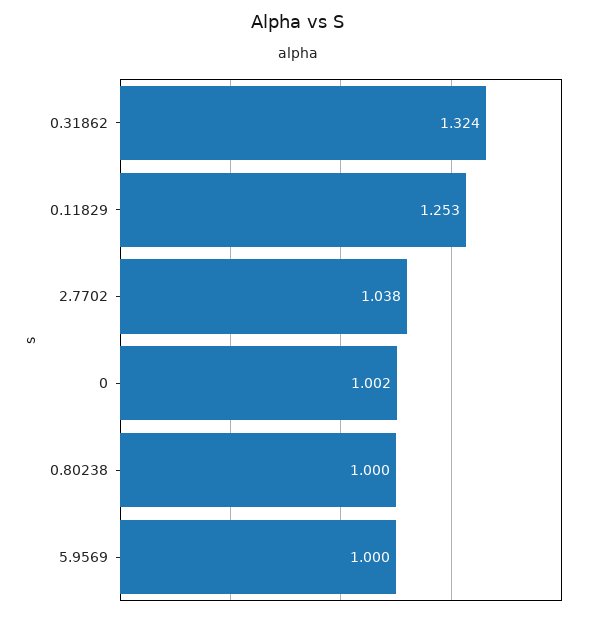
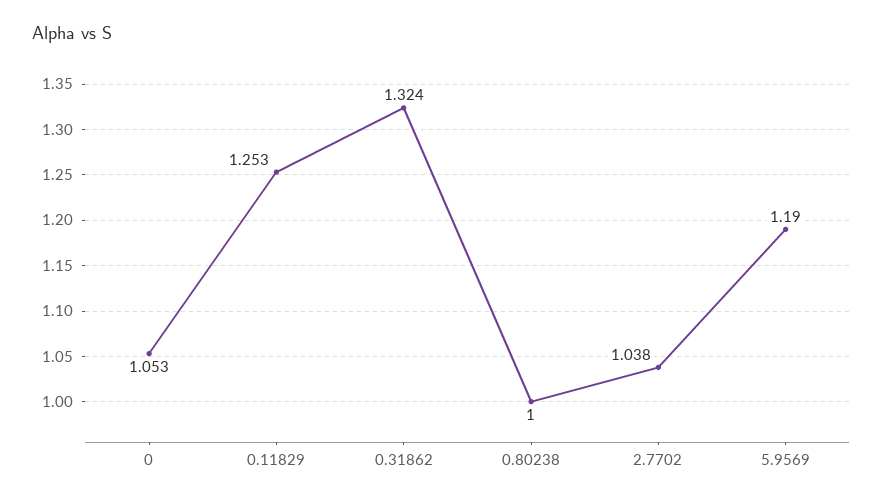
0: 1.002 -> 1.053
5.9569: 1 -> 1.19

